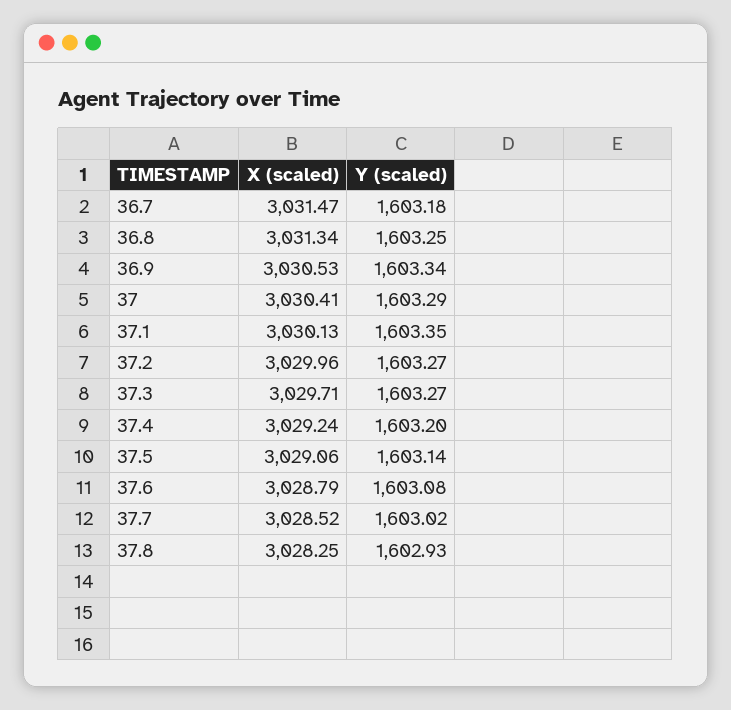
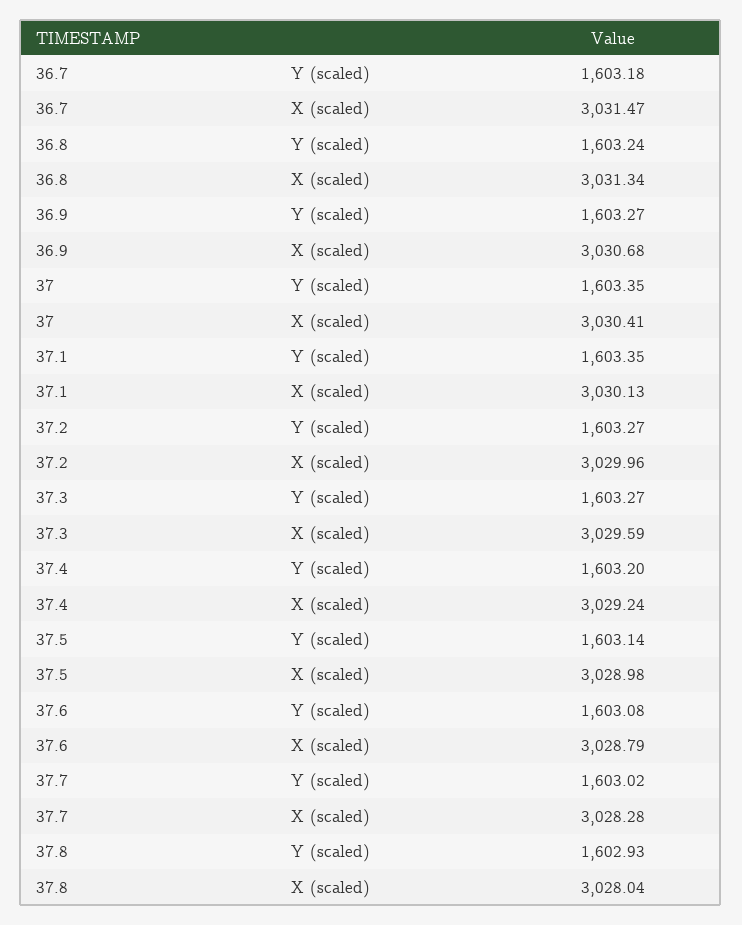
Y (scaled), 36.8: 1603.25 -> 1603.24
X (scaled), 36.9: 3030.53 -> 3030.68
Y (scaled), 36.9: 1603.34 -> 1603.27
Y (scaled), 37: 1603.29 -> 1603.35
X (scaled), 37.3: 3029.71 -> 3029.59
X (scaled), 37.5: 3029.06 -> 3028.98
X (scaled), 37.7: 3028.52 -> 3028.28
X (scaled), 37.8: 3028.25 -> 3028.04

